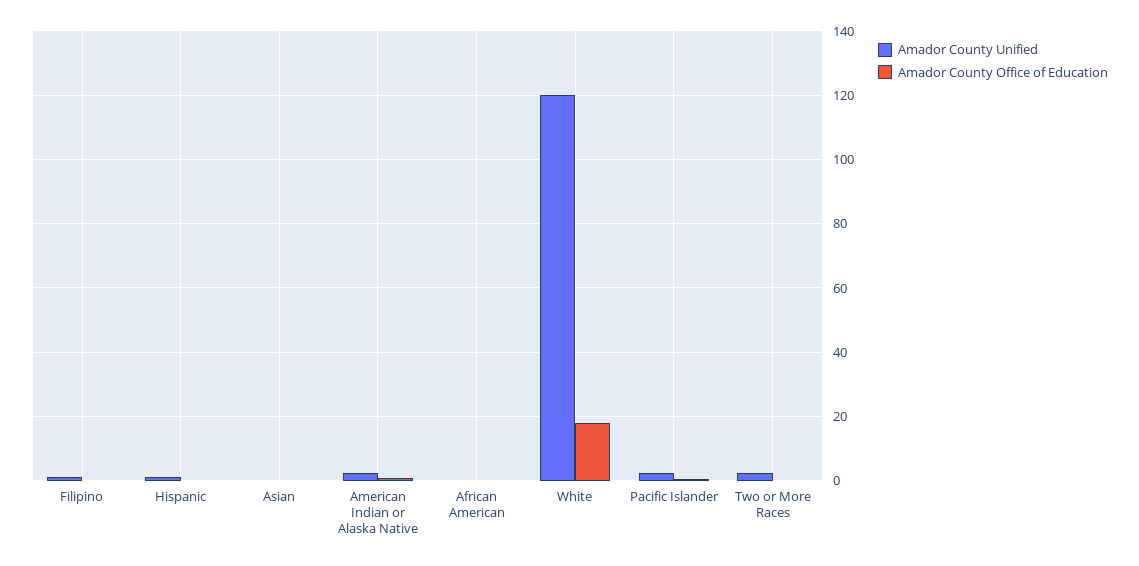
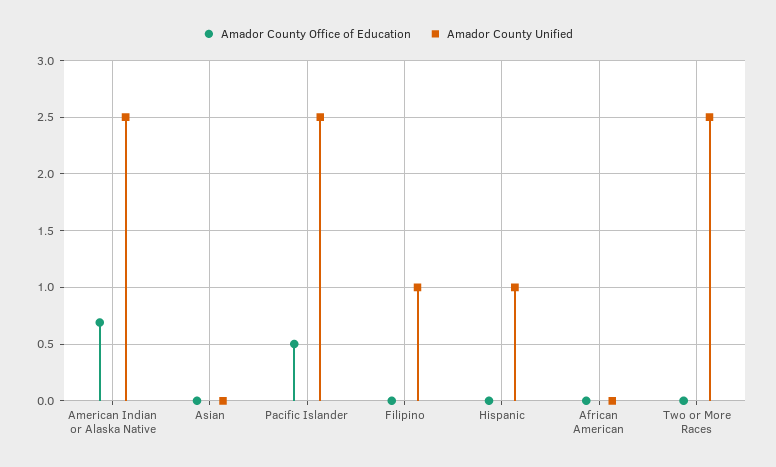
Amador County Unified, White: 120 -> none
Amador County Office of Education, White: 18 -> none

